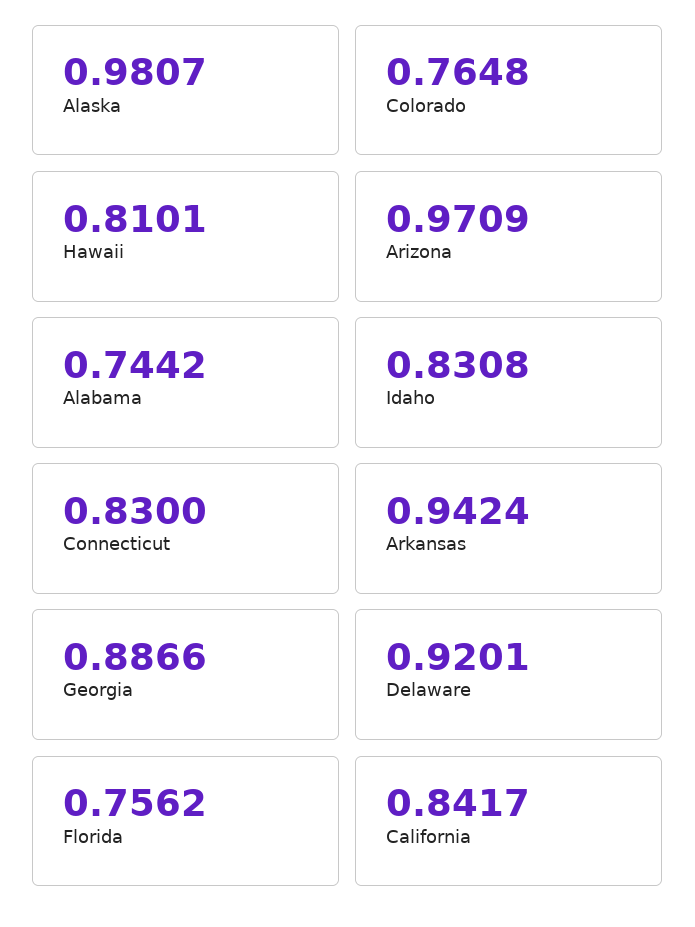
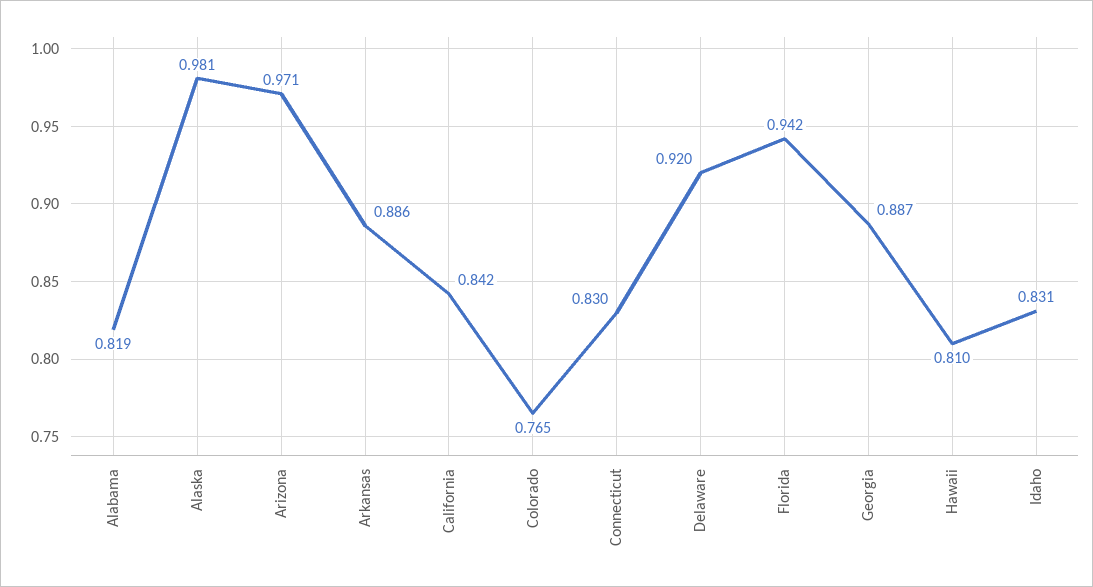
Alabama: 0.7442 -> 0.819
Arkansas: 0.9424 -> 0.886
Florida: 0.7562 -> 0.942

